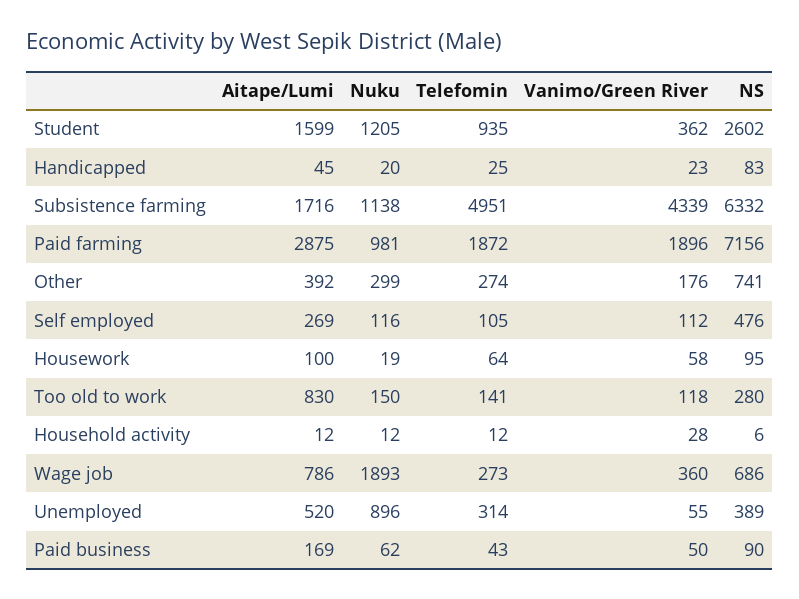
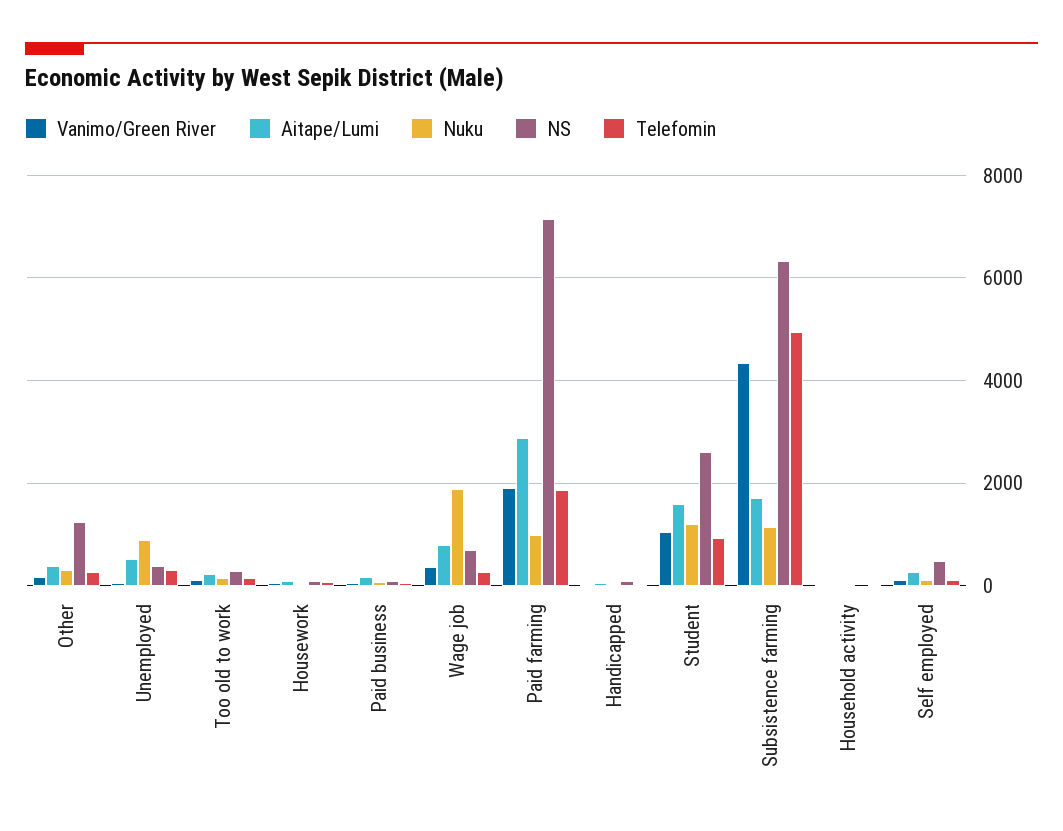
Vanimo/Green River, Student: 362 -> 1000
NS, Other: 741 -> 1200
Aitape/Lumi, Too old to work: 830 -> 200

